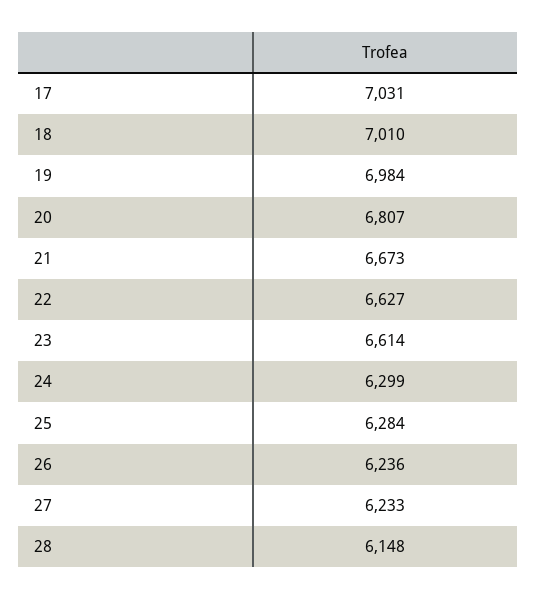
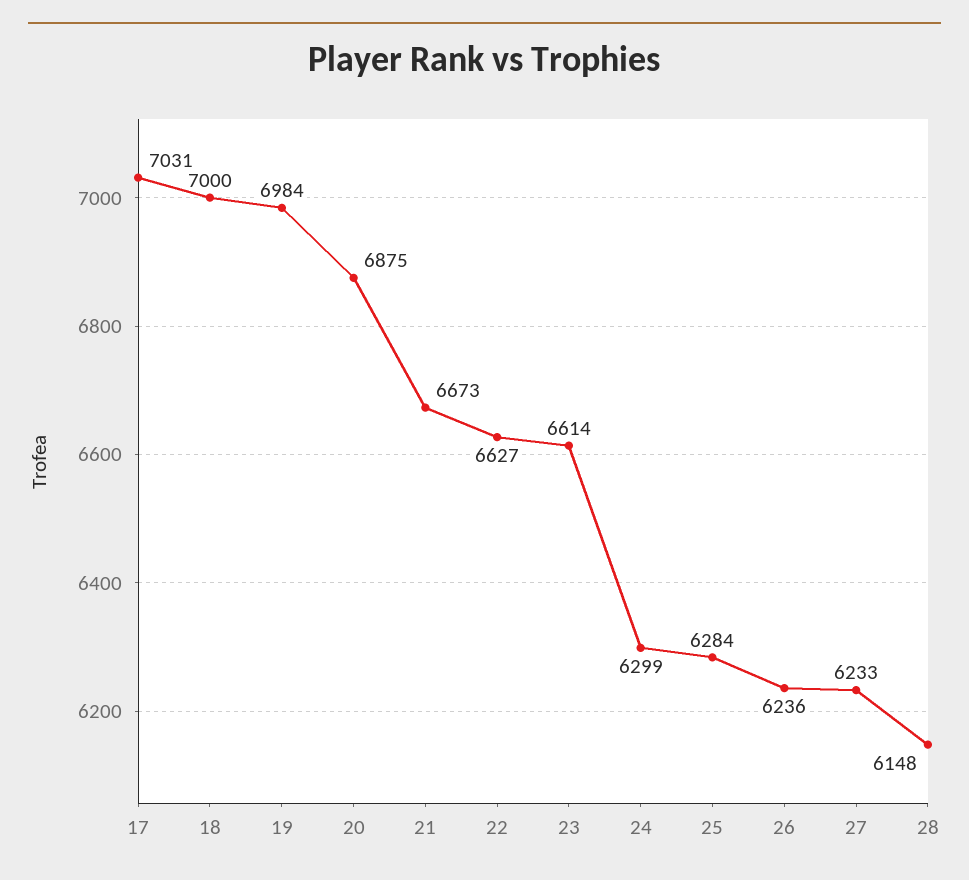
18: 7010 -> 7000
20: 6807 -> 6875

